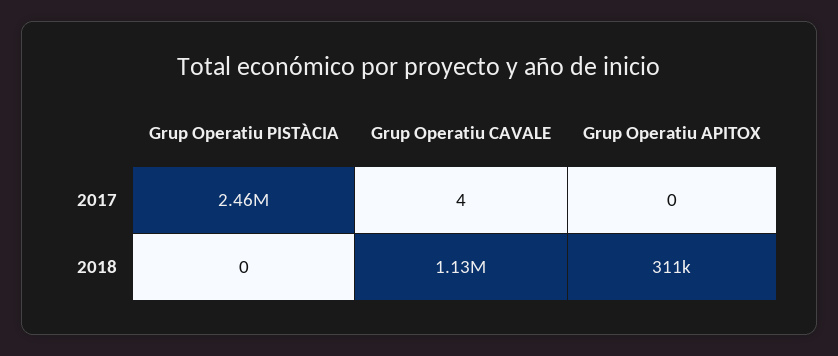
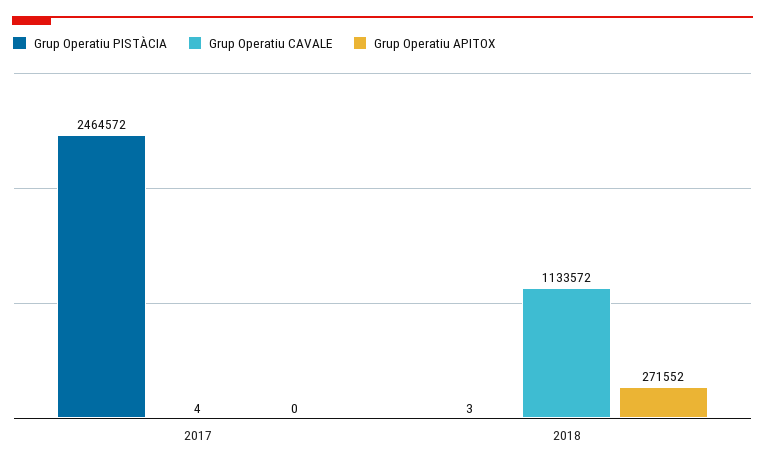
Grup Operatiu PISTÀCIA, 2018: 0 -> 3
Grup Operatiu APITOX, 2018: 311000 -> 271552

